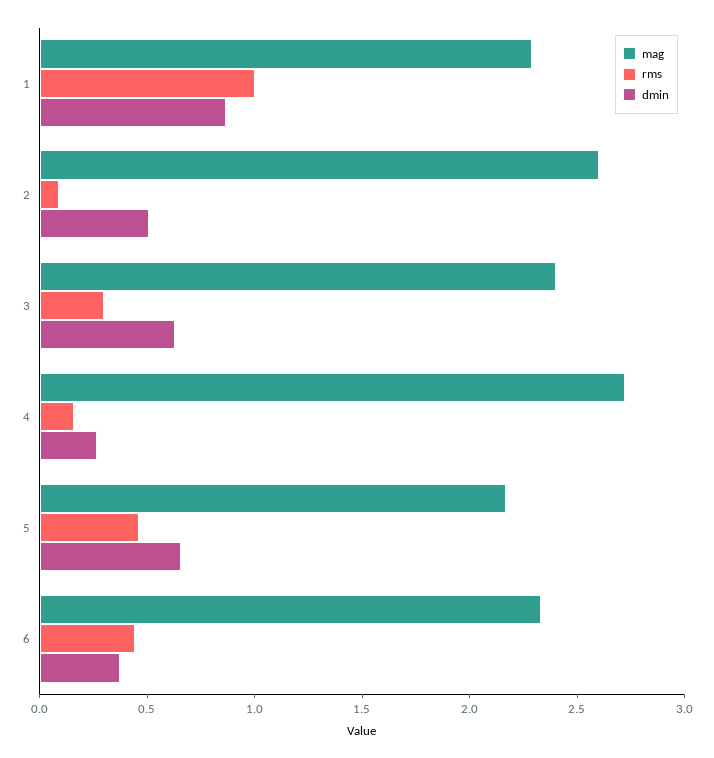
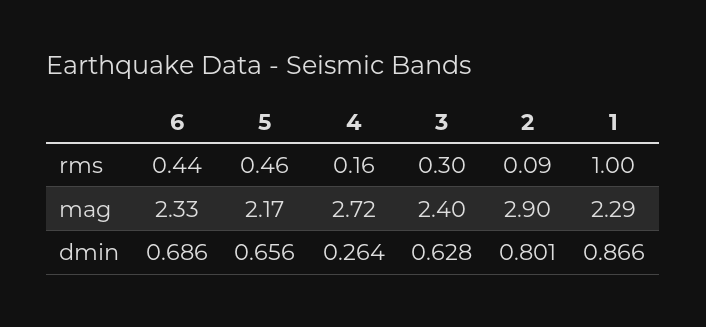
mag, 2: 2.6 -> 2.9
dmin, 2: 0.5 -> 0.801
dmin, 6: 0.4 -> 0.686

